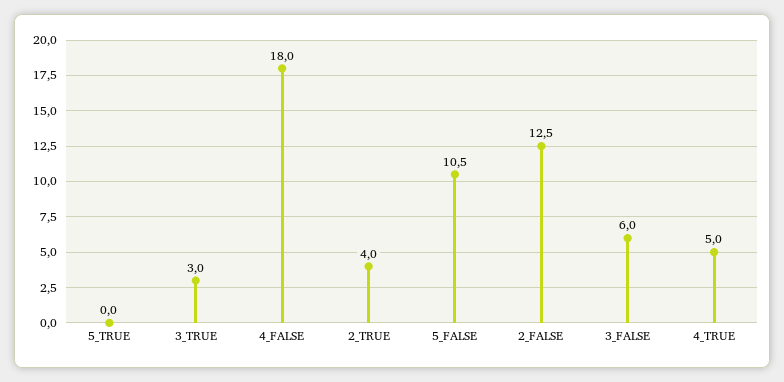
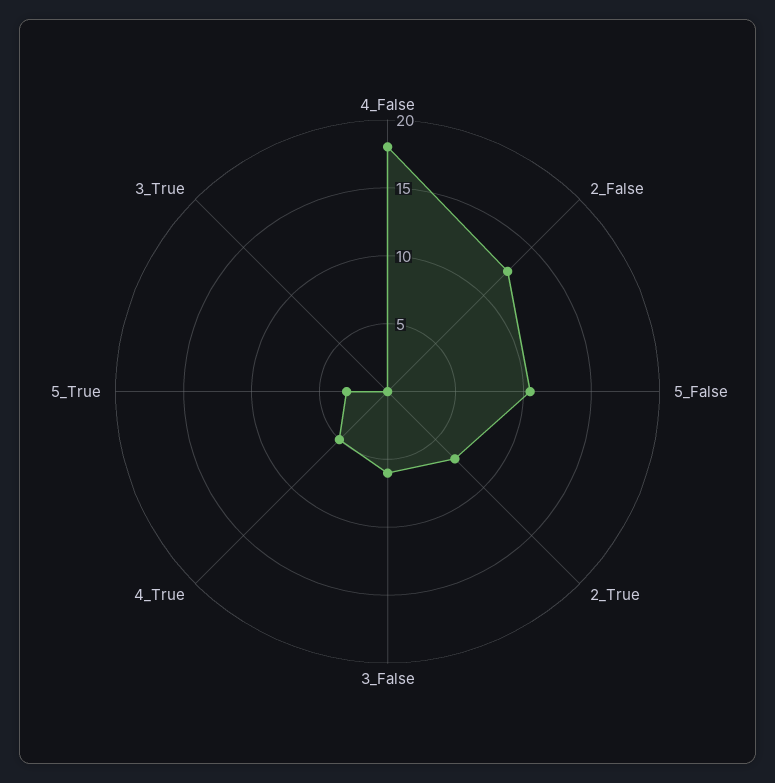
5_TRUE: 0 -> 3
3_TRUE: 3 -> 0
2_TRUE: 4 -> 7

